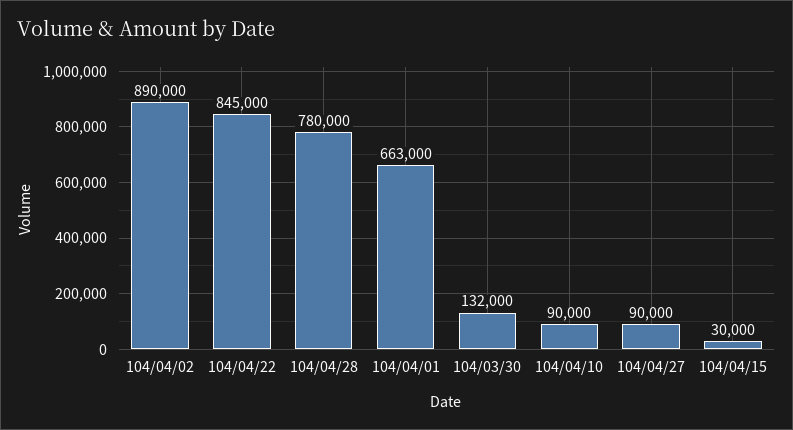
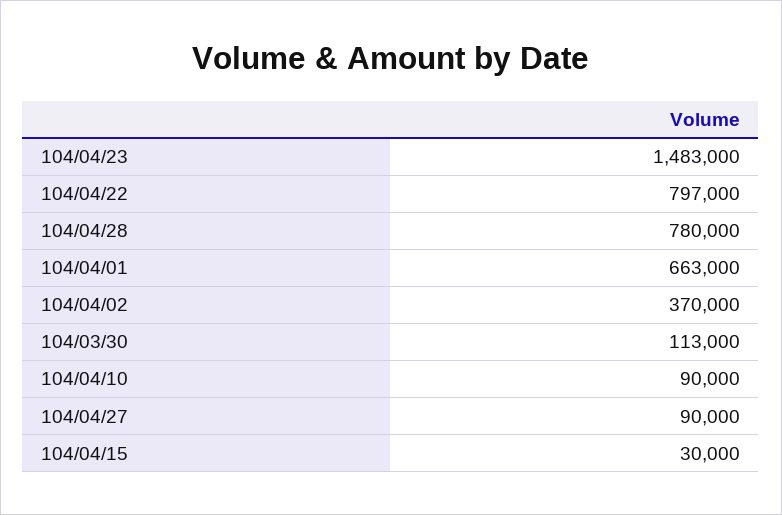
104/04/02: 890000 -> 370000
104/04/22: 845000 -> 797000
104/03/30: 132000 -> 113000
104/04/23: none -> 1483000

